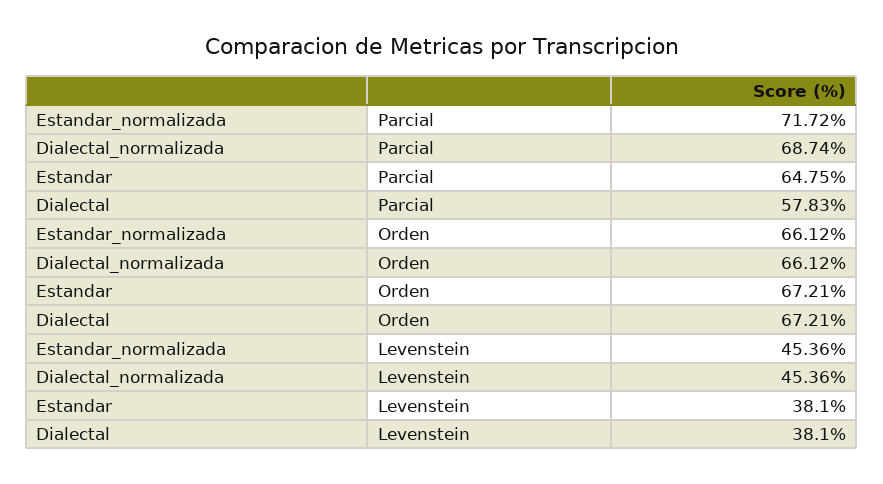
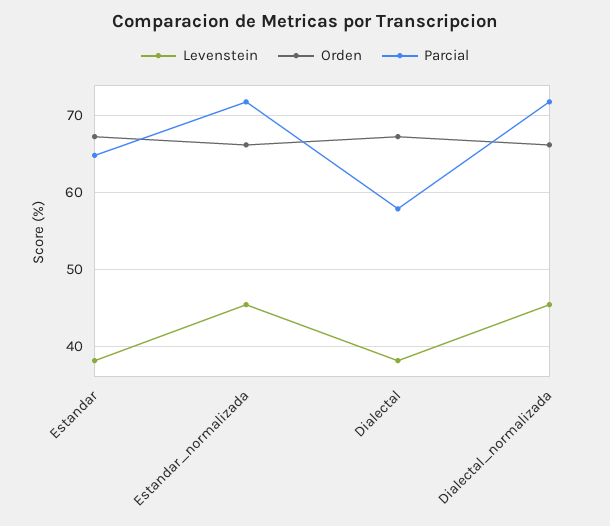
Parcial, Dialectal_normalizada: 68.74 -> 72

